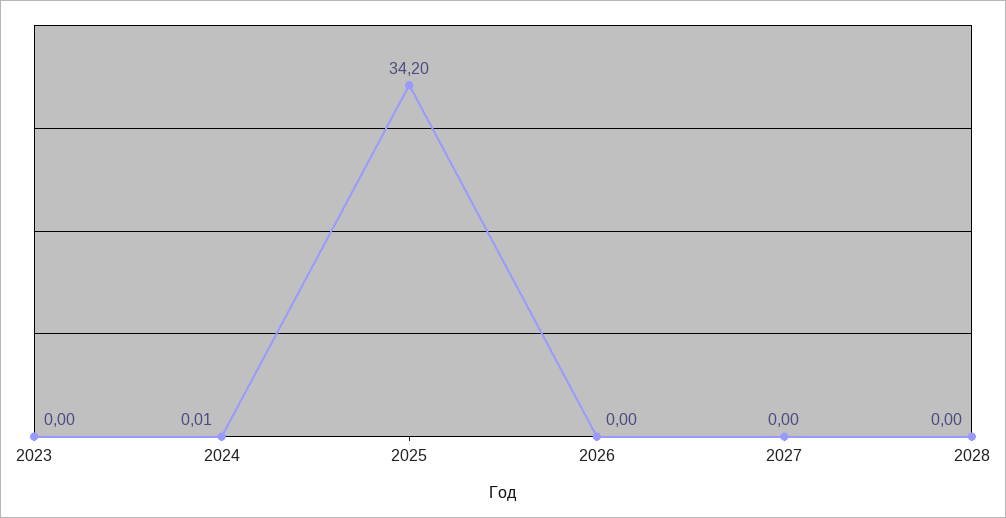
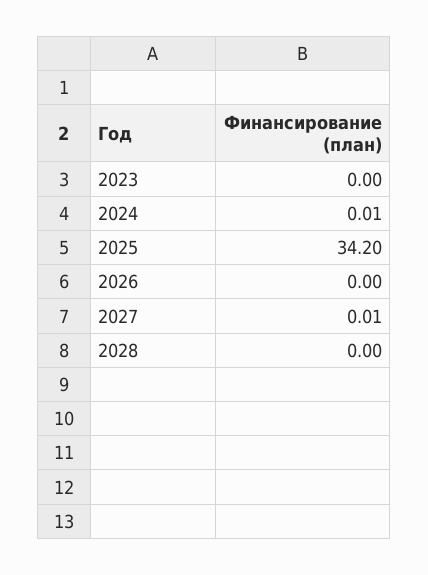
2027: 0 -> 0.01

